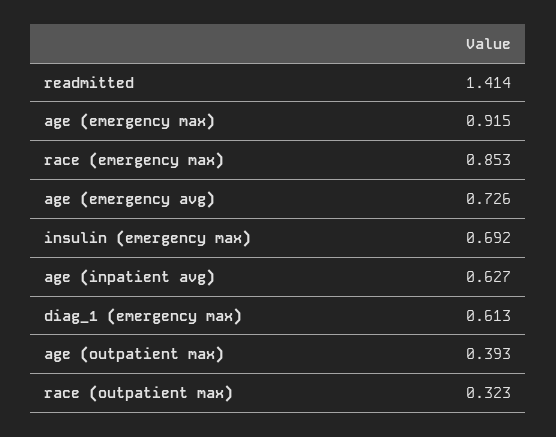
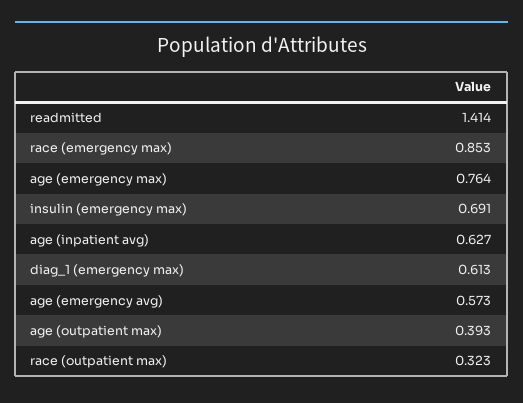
age (emergency max): 0.915 -> 0.764
age (emergency avg): 0.726 -> 0.573
insulin (emergency max): 0.692 -> 0.691

